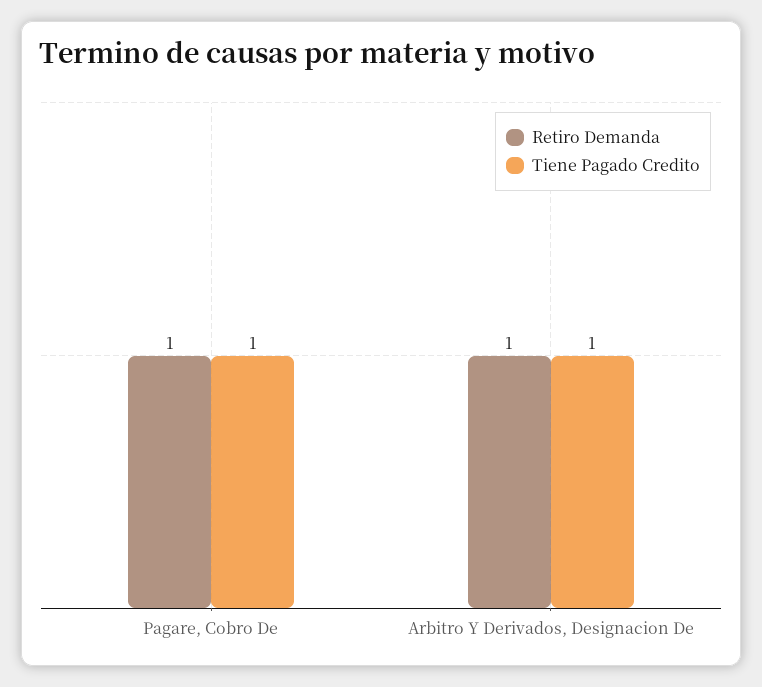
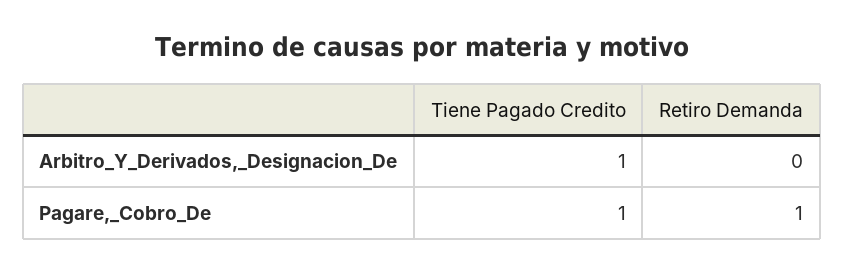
Retiro Demanda, Arbitro Y Derivados, Designacion De: 1 -> 0

